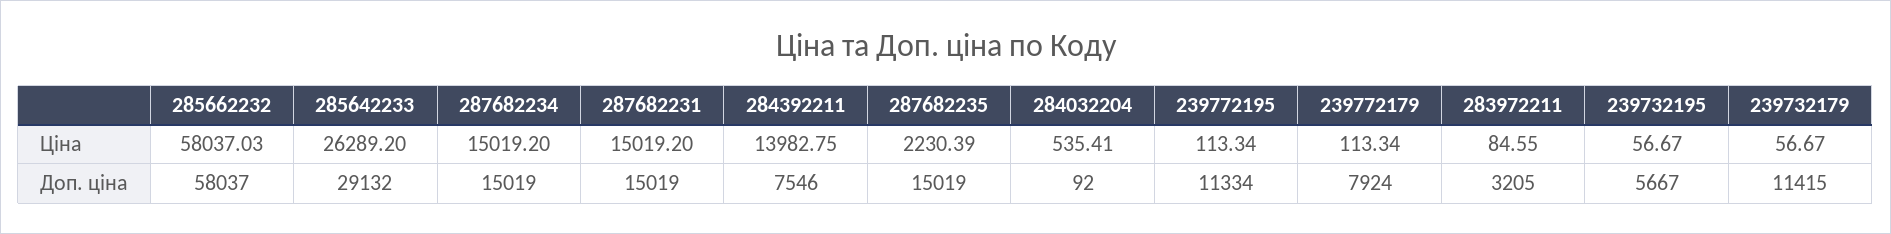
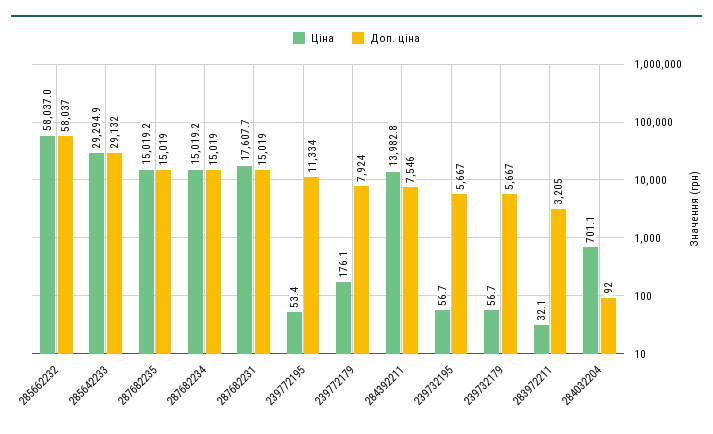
Ціна, 285642233: 26289.2 -> 29294.9
Ціна, 287682231: 15019.2 -> 17607.7
Ціна, 287682235: 2230.39 -> 15019.2
Ціна, 284032204: 535.41 -> 701.1
Ціна, 239772195: 113.34 -> 53.4
Ціна, 239772179: 113.34 -> 176.1
Ціна, 283972211: 84.55 -> 32.1
Доп. ціна, 239732179: 11415 -> 5667

